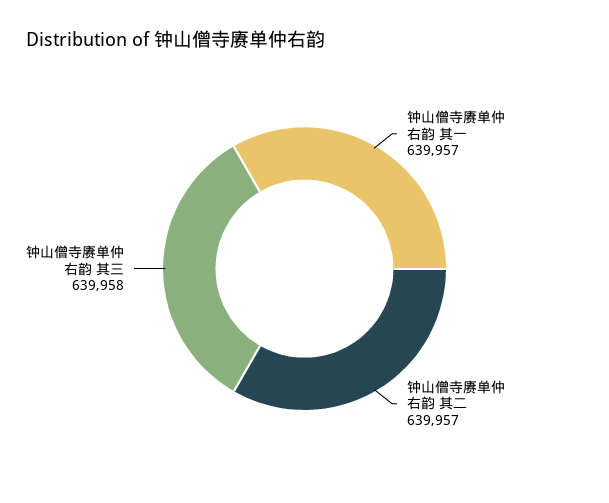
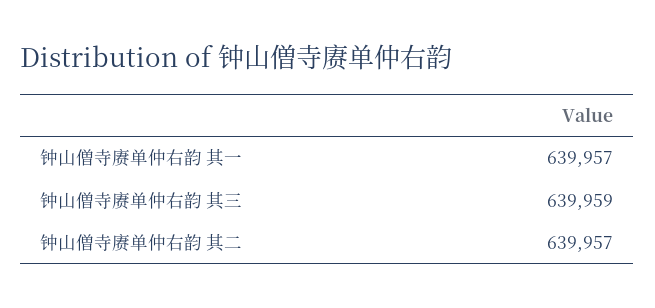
钟山僧寺赓单仲右韵 其三: 639958 -> 639959

